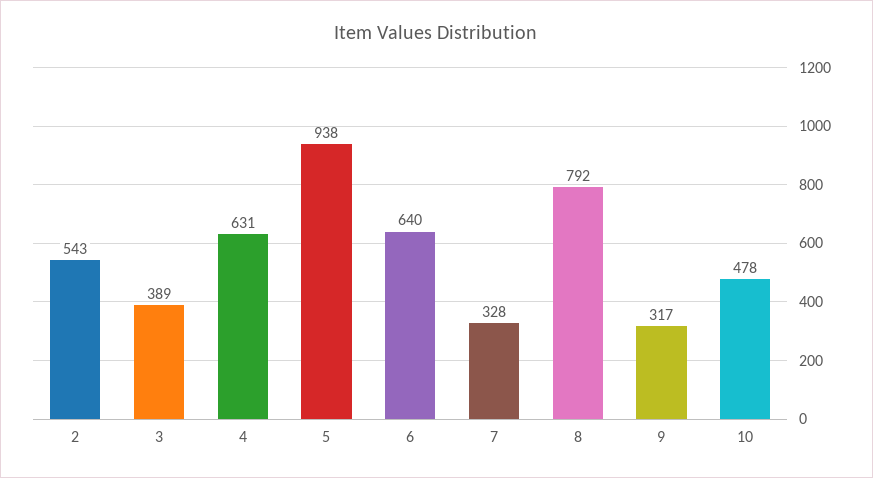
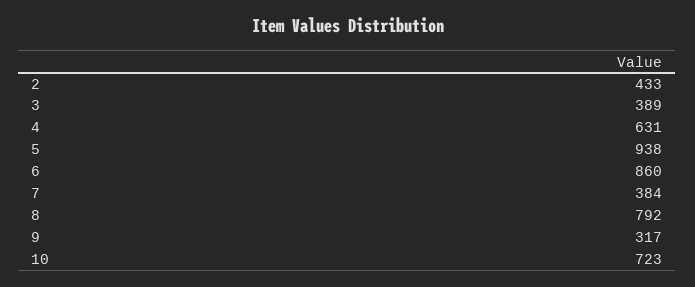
2: 543 -> 433
6: 640 -> 860
7: 328 -> 384
10: 478 -> 723

